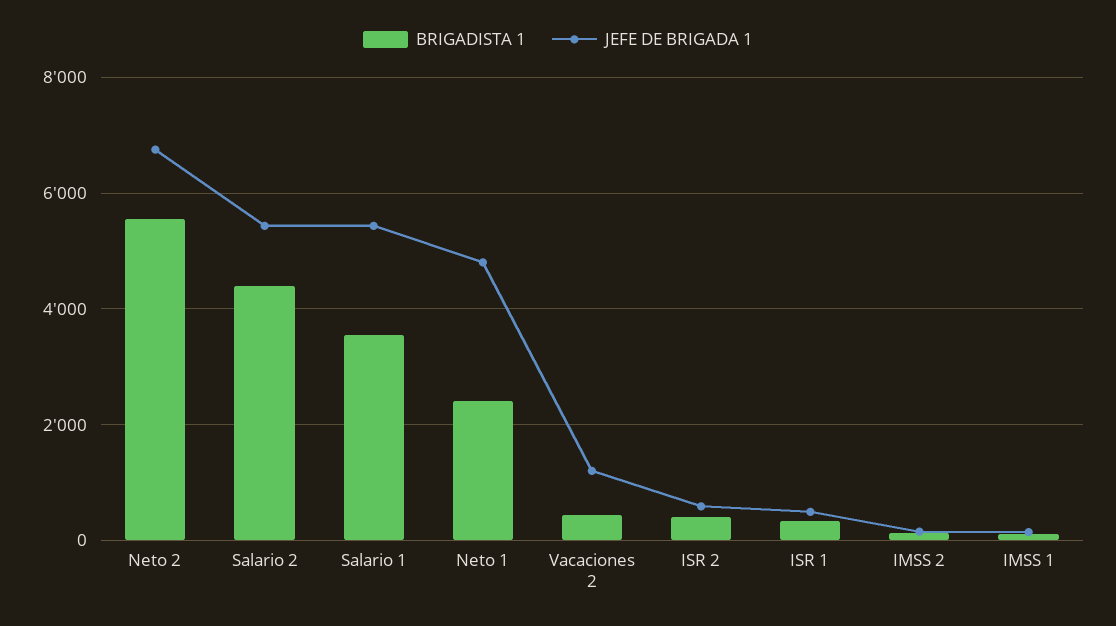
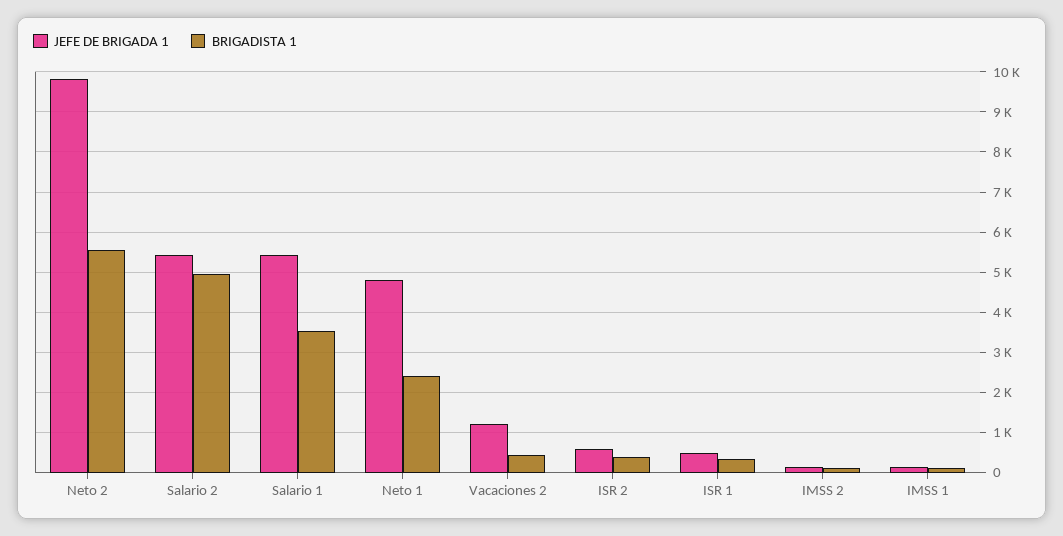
JEFE DE BRIGADA 1, Neto 2: 6800 -> 9800
BRIGADISTA 1, Salario 2: 4400 -> 5000

